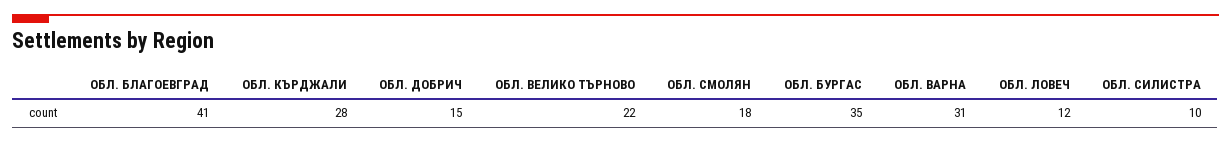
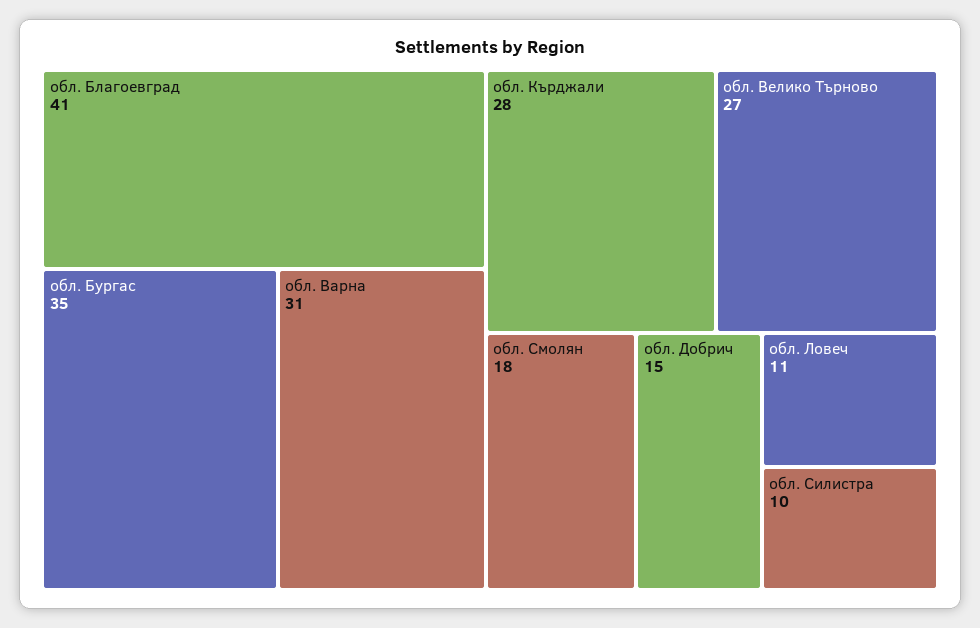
ОБЛ. ВЕЛИКО ТЪРНОВО: 22 -> 27
ОБЛ. ЛОВЕЧ: 12 -> 11

